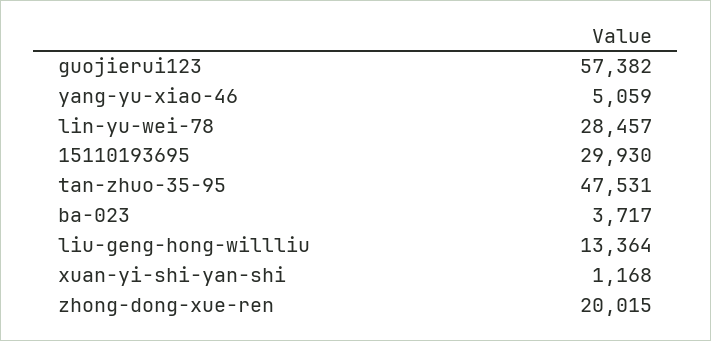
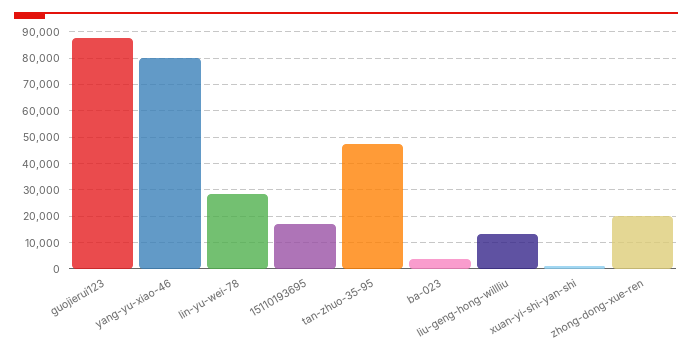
guojierui123: 57382 -> 87500
yang-yu-xiao-46: 5059 -> 80000
15110193695: 29930 -> 17500

